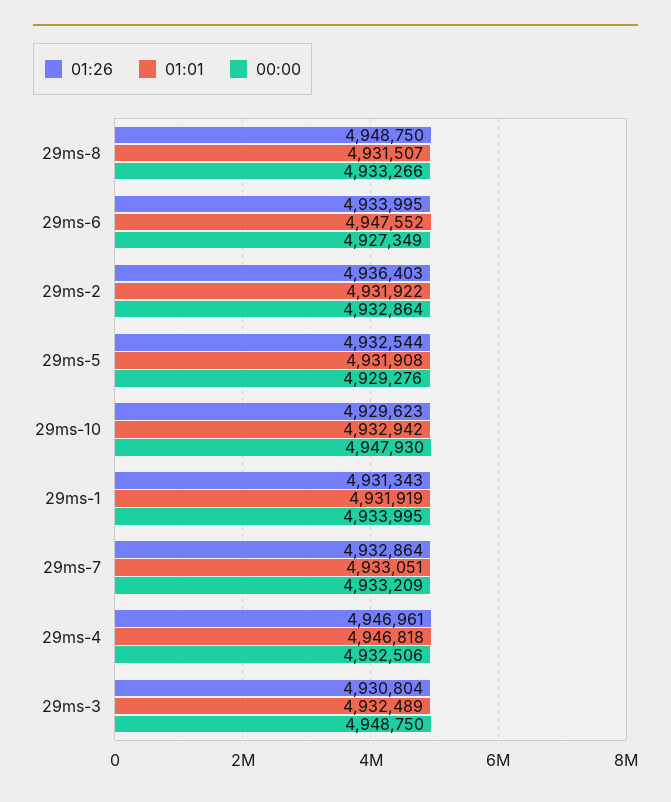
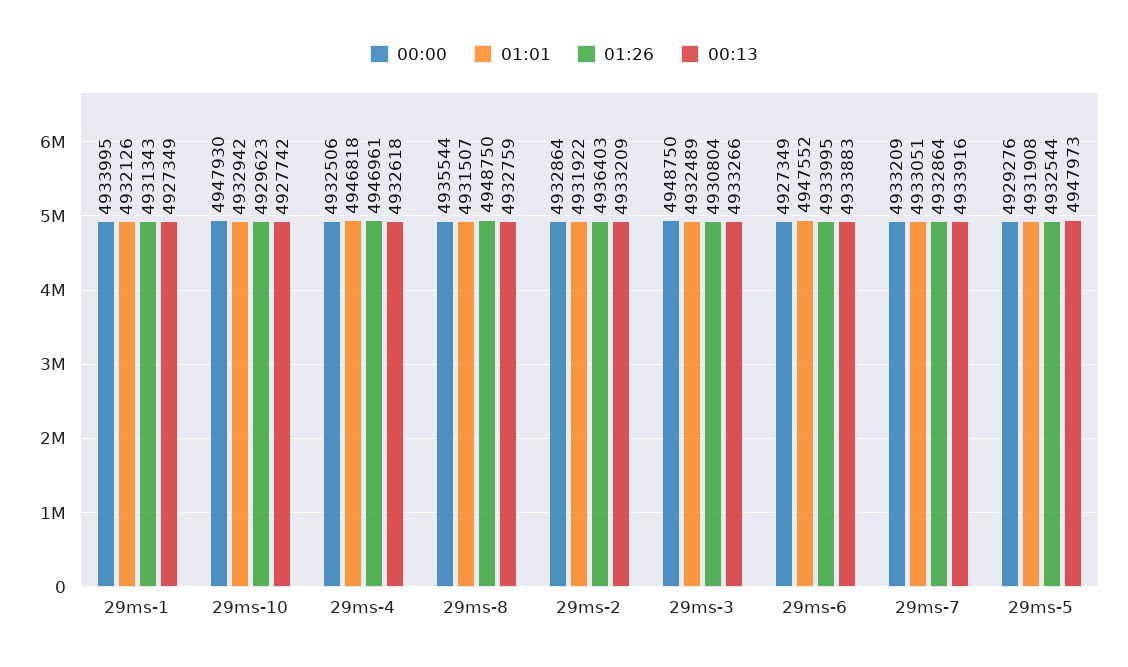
00:00, 29ms-8: 4933266 -> 4935544
01:01, 29ms-1: 4931919 -> 4932126
00:13, 29ms-1: none -> 4927349
00:13, 29ms-10: none -> 4927742
00:13, 29ms-4: none -> 4932618
00:13, 29ms-8: none -> 4932759
00:13, 29ms-2: none -> 4933209
00:13, 29ms-3: none -> 4933266
00:13, 29ms-6: none -> 4933883
00:13, 29ms-7: none -> 4933916
00:13, 29ms-5: none -> 4947973

